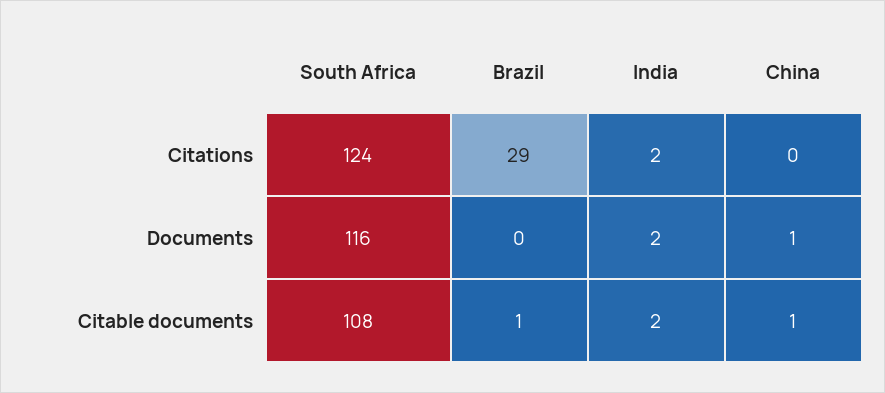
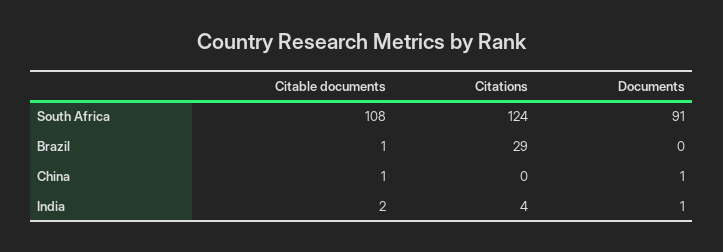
India, Citations: 2 -> 4
South Africa, Documents: 116 -> 91
India, Documents: 2 -> 1

